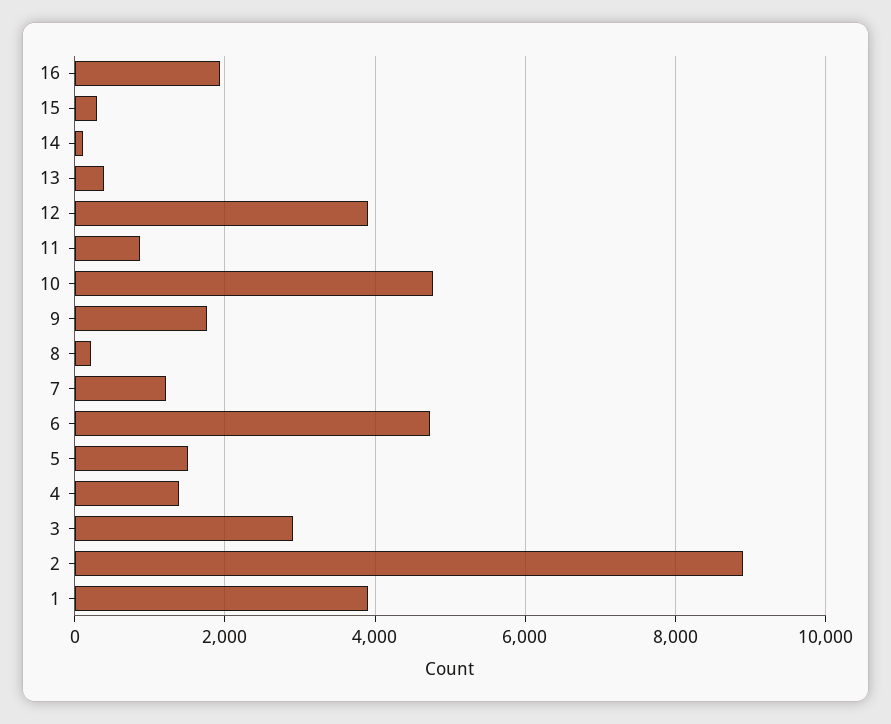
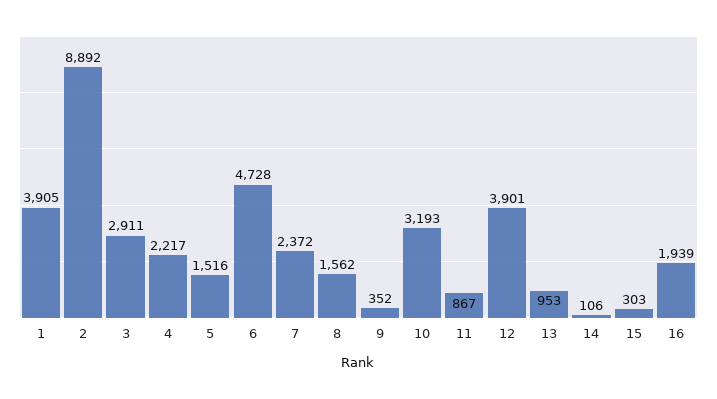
13: 400 -> 953
10: 4800 -> 3193
9: 1800 -> 352
8: 200 -> 1562
7: 1200 -> 2372
4: 1400 -> 2217

